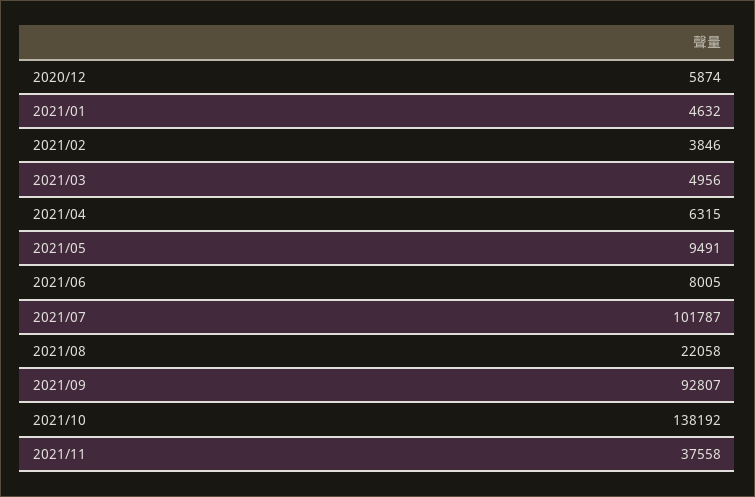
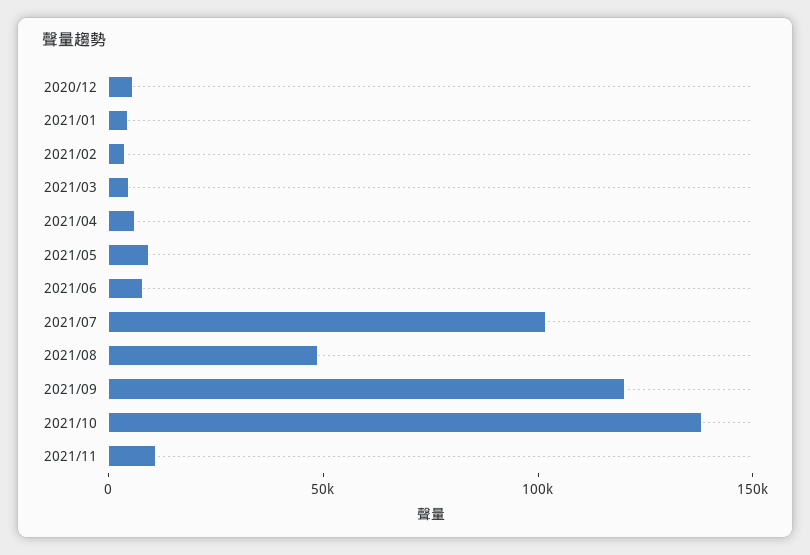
2021/08: 22058 -> 50000
2021/09: 92807 -> 120000
2021/11: 37558 -> 10000

